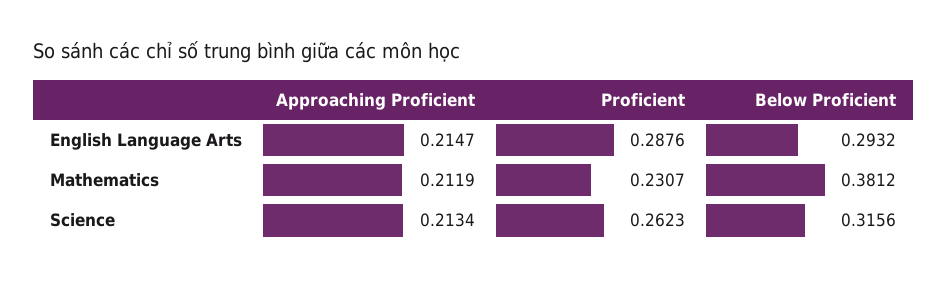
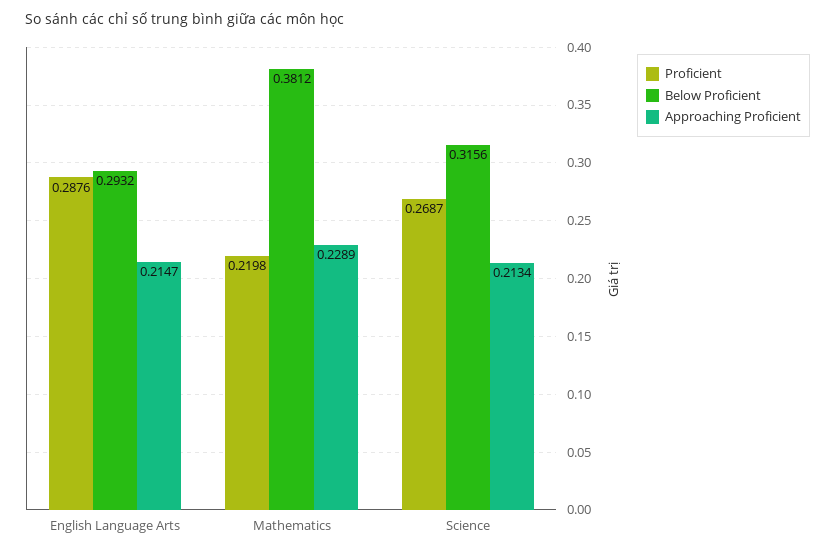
Approaching Proficient, Mathematics: 0.2119 -> 0.2289
Proficient, Mathematics: 0.2307 -> 0.2198
Proficient, Science: 0.2623 -> 0.2687

